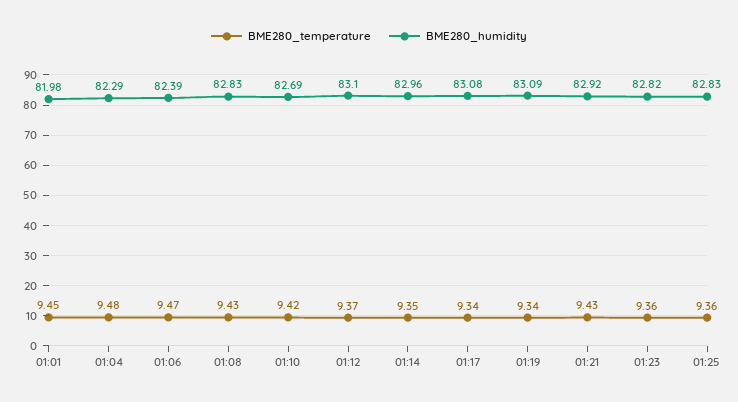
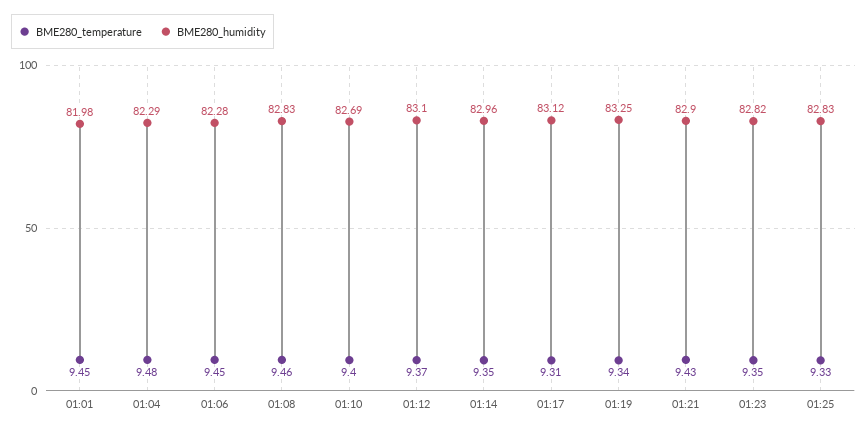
BME280_temperature, 01:06: 9.47 -> 9.45
BME280_humidity, 01:06: 82.39 -> 82.28
BME280_temperature, 01:08: 9.43 -> 9.46
BME280_temperature, 01:10: 9.42 -> 9.4
BME280_temperature, 01:17: 9.34 -> 9.31
BME280_humidity, 01:17: 83.08 -> 83.12
BME280_humidity, 01:19: 83.09 -> 83.25
BME280_humidity, 01:21: 82.92 -> 82.9
BME280_temperature, 01:23: 9.36 -> 9.35
BME280_temperature, 01:25: 9.36 -> 9.33

